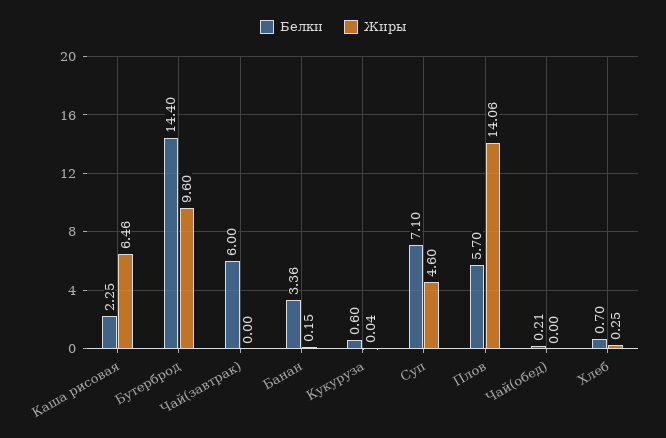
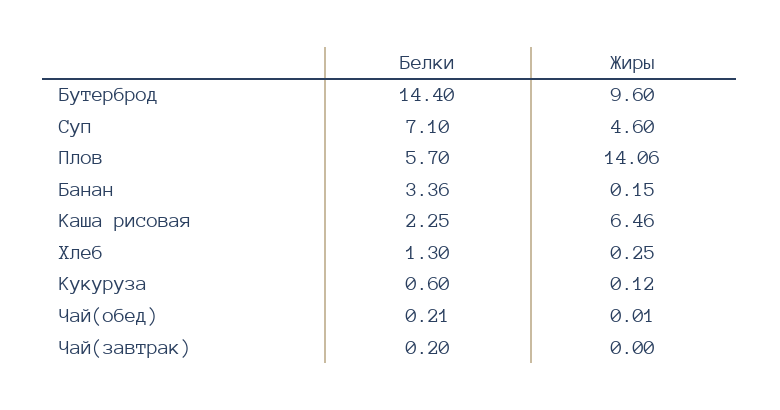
Белки, Чай(завтрак): 6 -> 0.2
Жиры, Кукуруза: 0.04 -> 0.12
Жиры, Чай(обед): 0 -> 0.01
Белки, Хлеб: 0.7 -> 1.3

